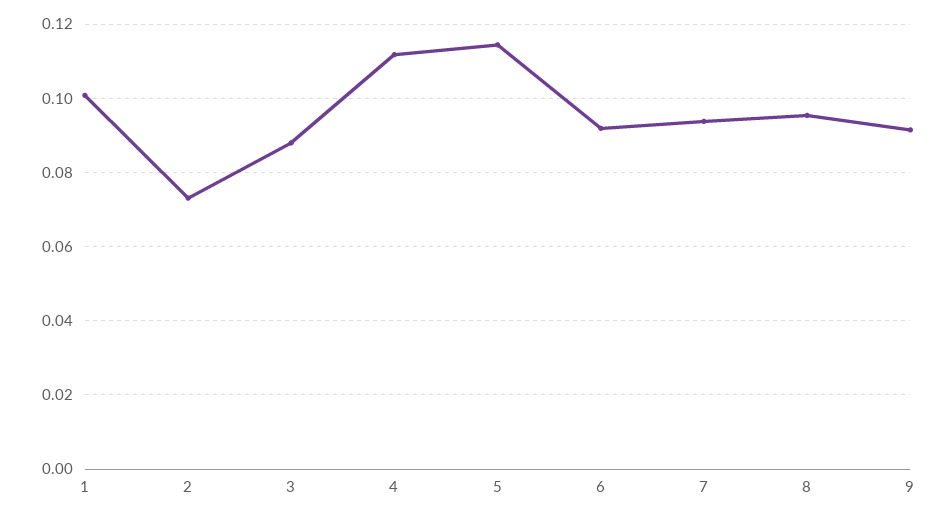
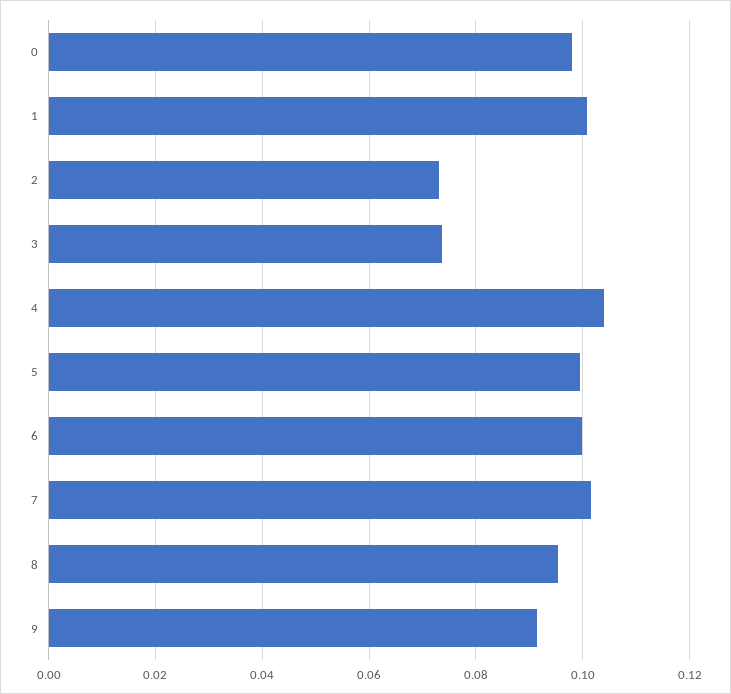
3: 0.088 -> 0.074
4: 0.112 -> 0.104
5: 0.114 -> 0.1
6: 0.092 -> 0.1
7: 0.094 -> 0.102
0: none -> 0.098

